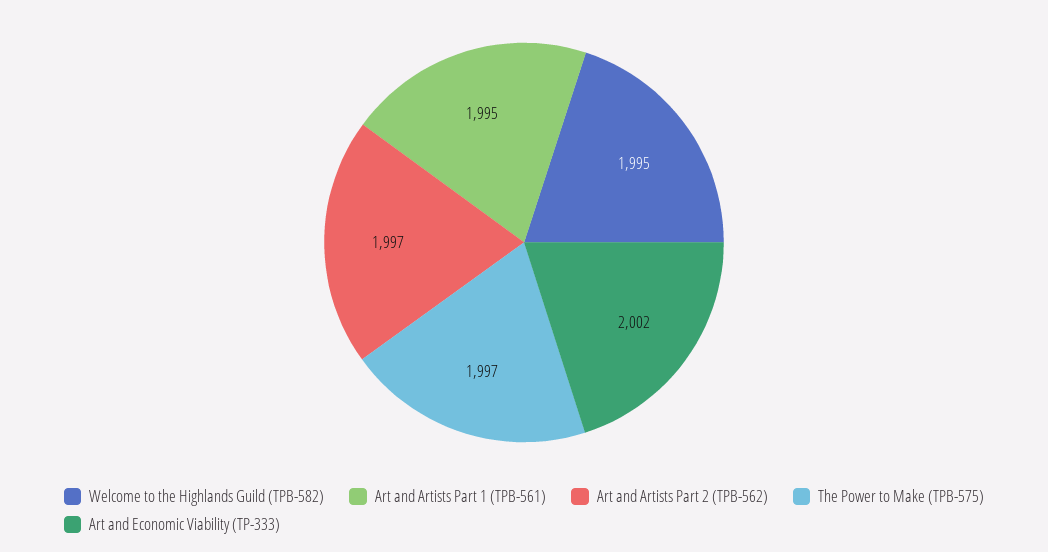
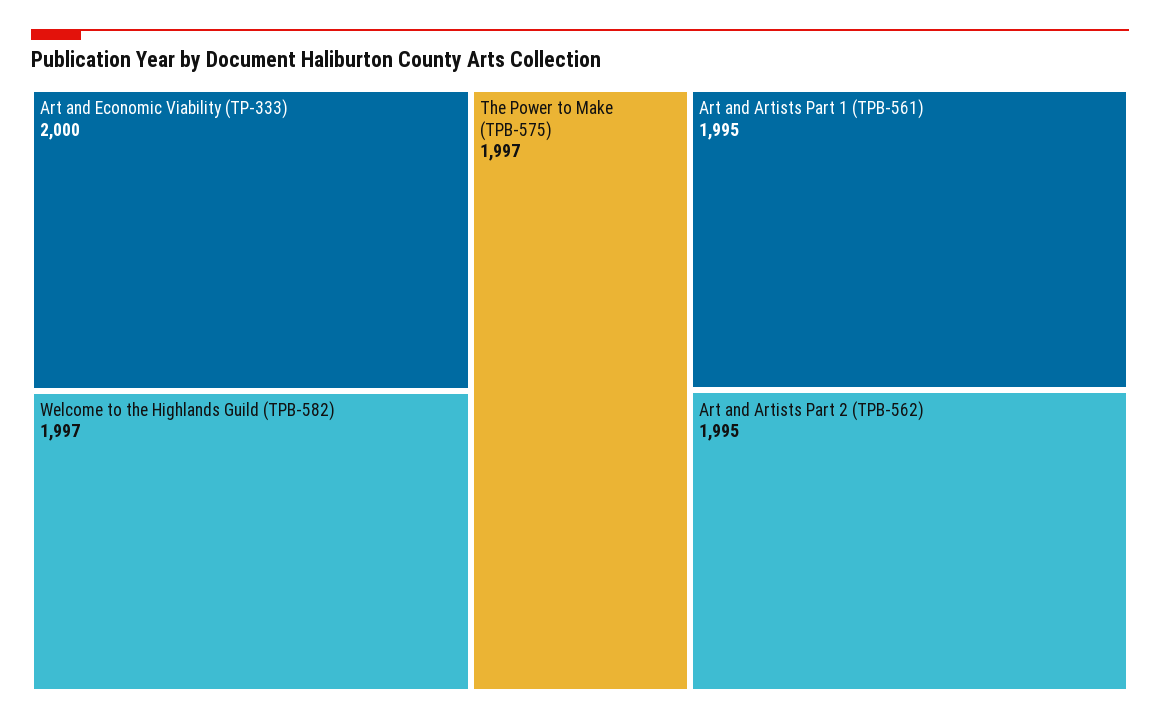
Welcome to the Highlands Guild (TPB-582): 1995 -> 1997
Art and Artists Part 2 (TPB-562): 1997 -> 1995
Art and Economic Viability (TP-333): 2002 -> 2000

